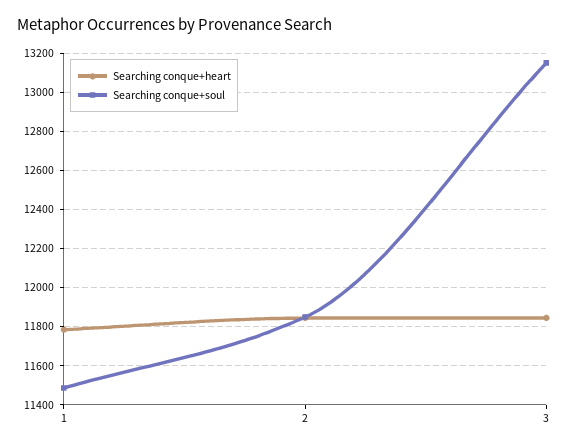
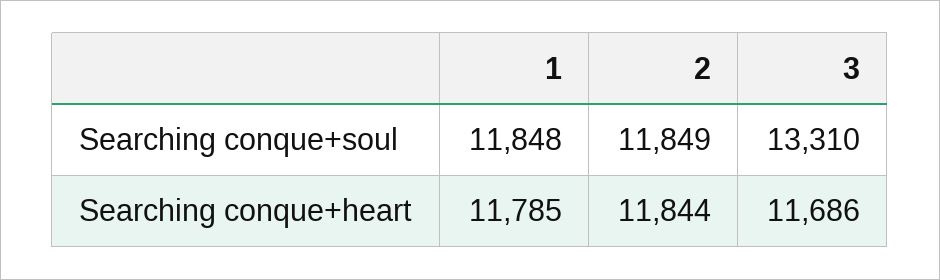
Searching conque+soul, 1: 11500 -> 11848
Searching conque+heart, 3: 11850 -> 11686
Searching conque+soul, 3: 13150 -> 13310

